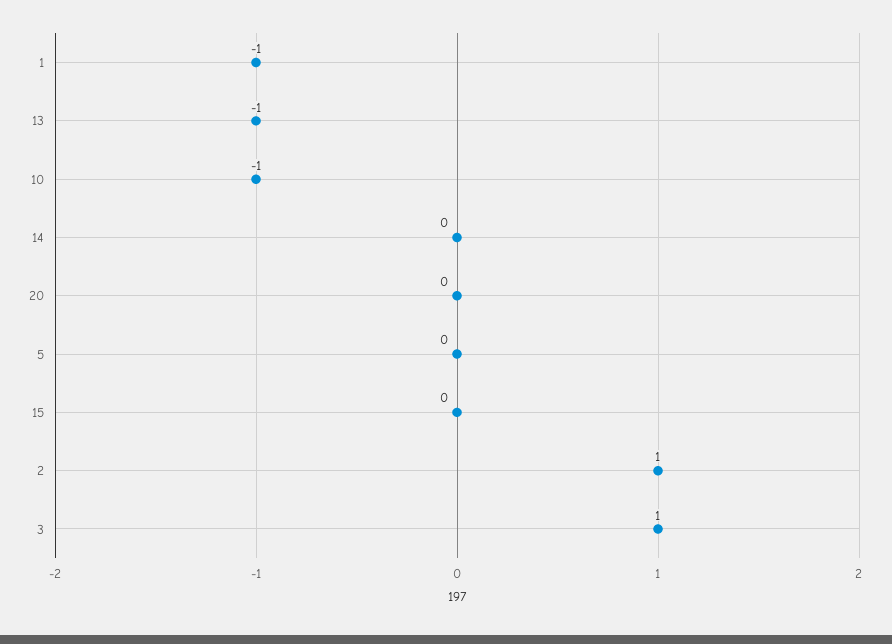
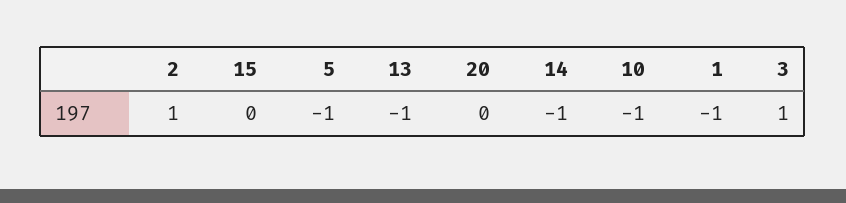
14: 0 -> -1
5: 0 -> -1

